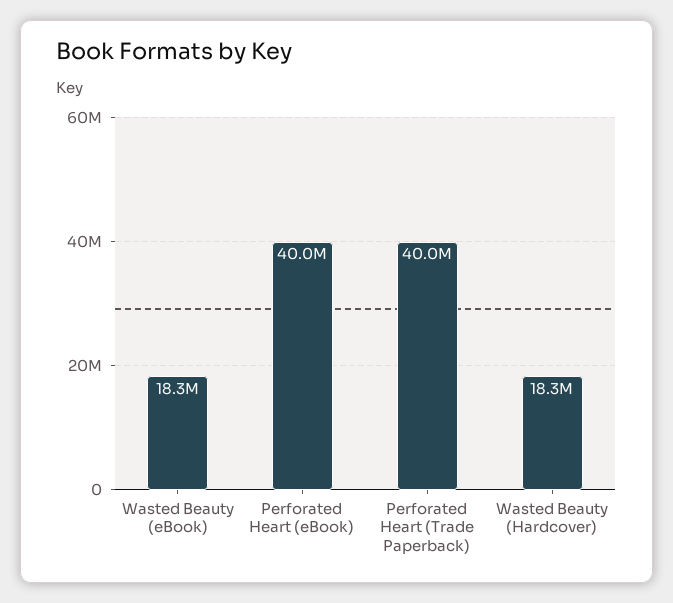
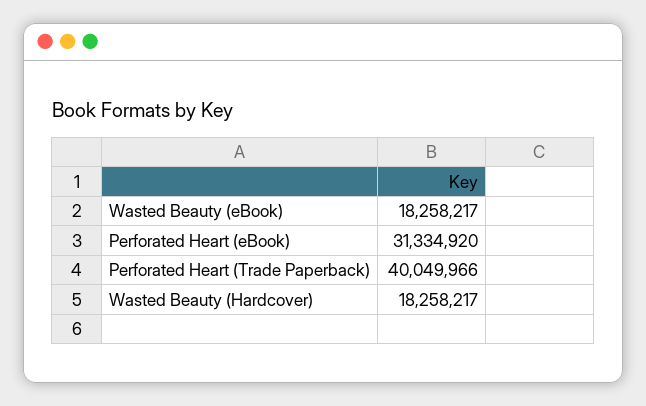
Perforated Heart (eBook): 40000000 -> 31334920

